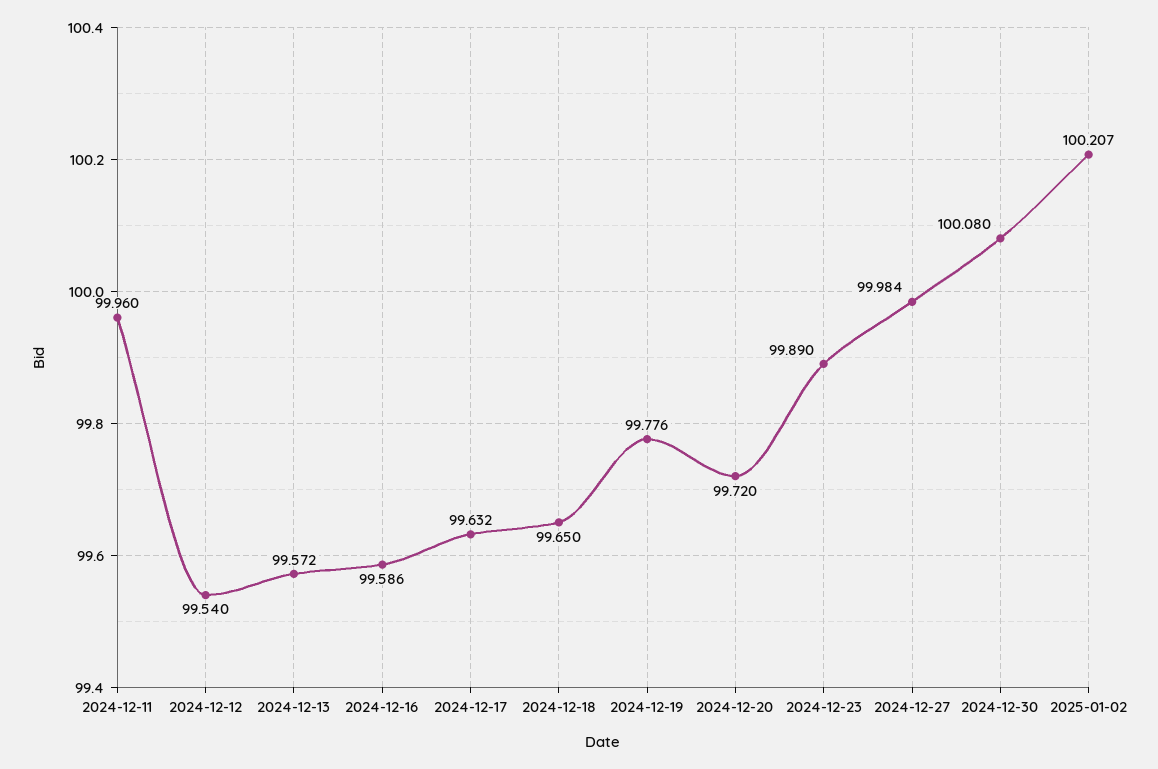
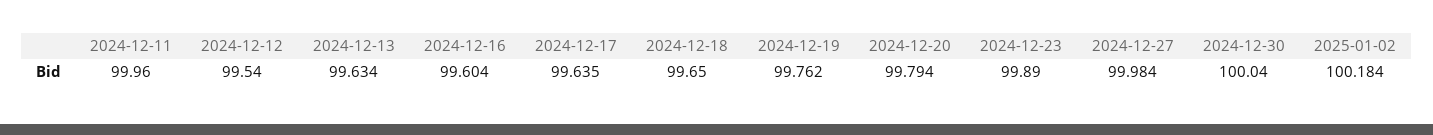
2024-12-13: 99.572 -> 99.634
2024-12-16: 99.586 -> 99.604
2024-12-17: 99.632 -> 99.635
2024-12-19: 99.776 -> 99.762
2024-12-20: 99.72 -> 99.794
2024-12-30: 100.08 -> 100.04
2025-01-02: 100.207 -> 100.184

